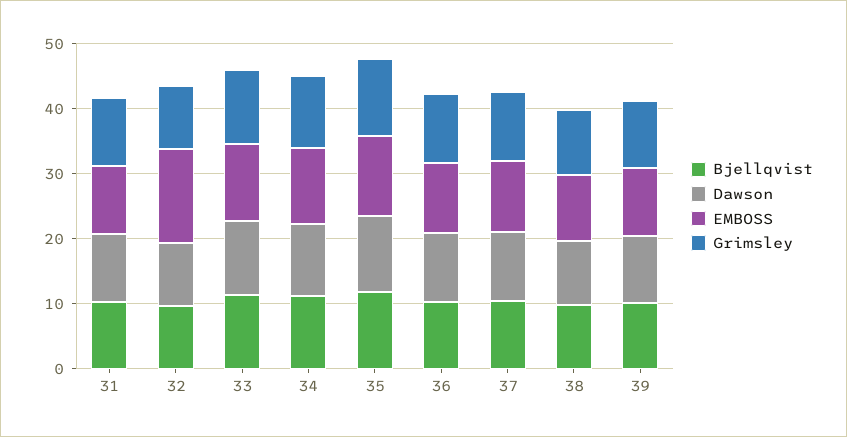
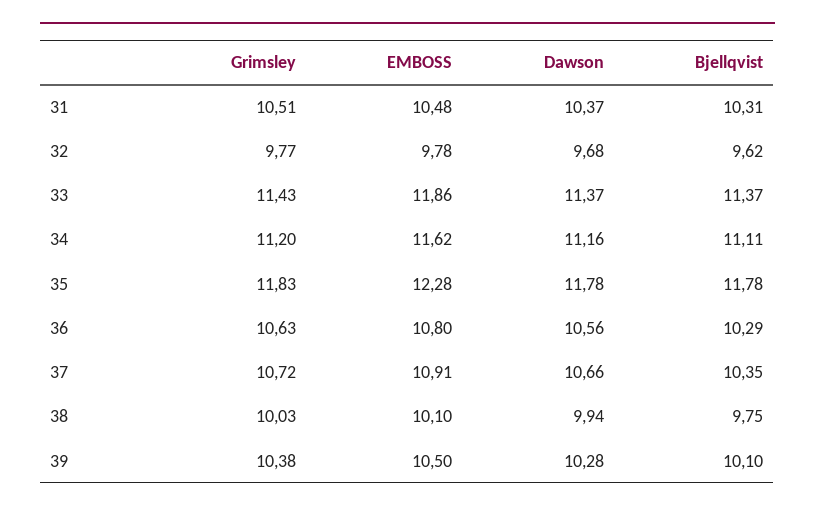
EMBOSS, 32: 14 -> 9.78

